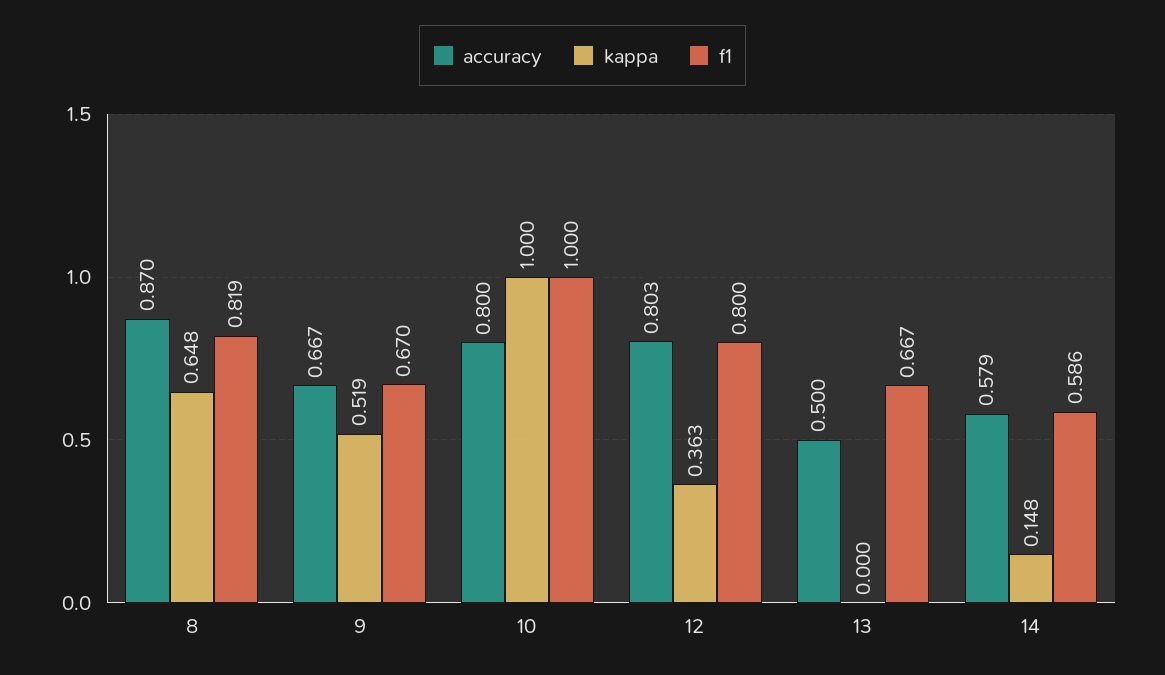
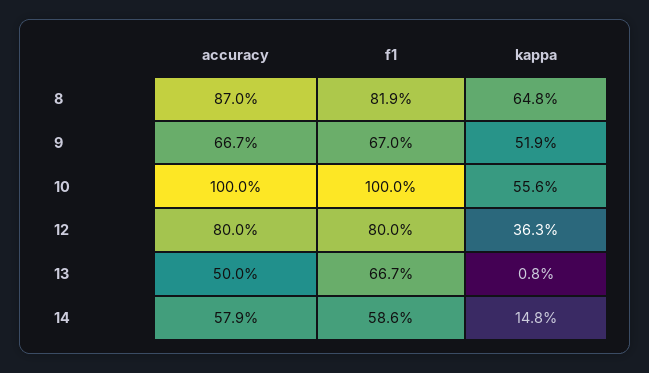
accuracy, 10: 0.8 -> 1
kappa, 10: 1 -> 0.556
accuracy, 12: 0.803 -> 0.8
kappa, 13: 0 -> 0.008

